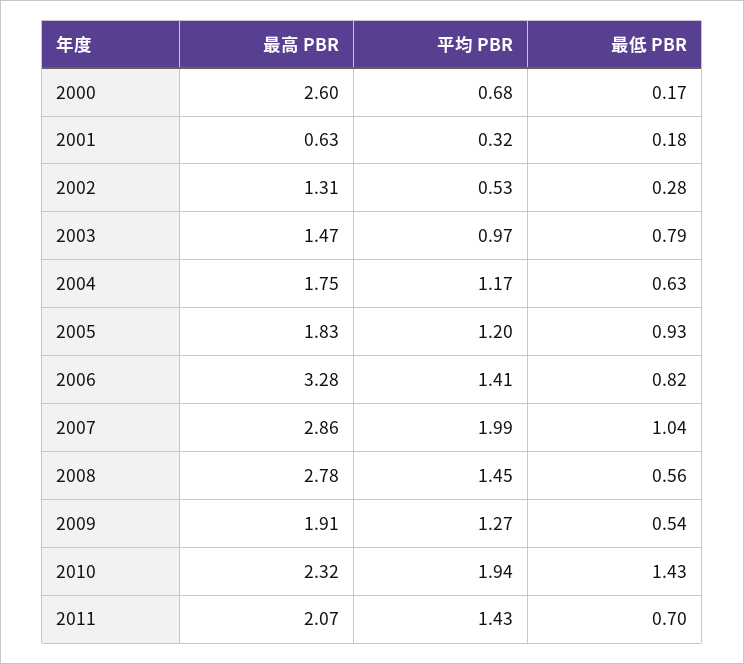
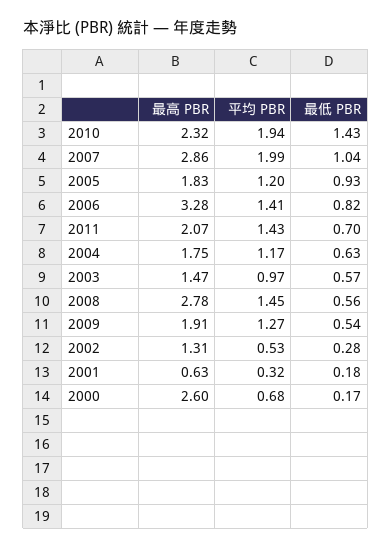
最低 PBR, 2003: 0.79 -> 0.57

